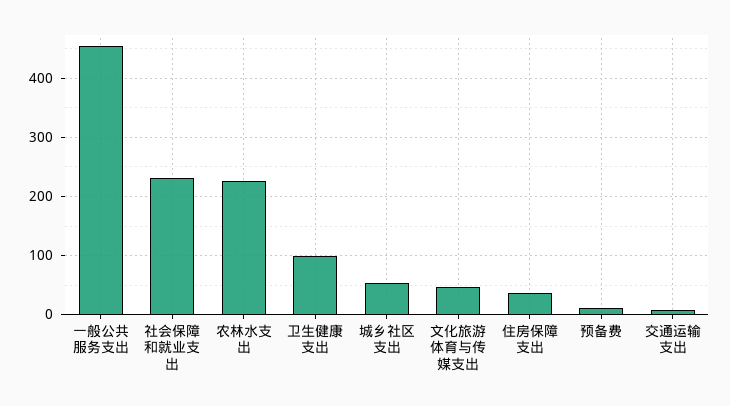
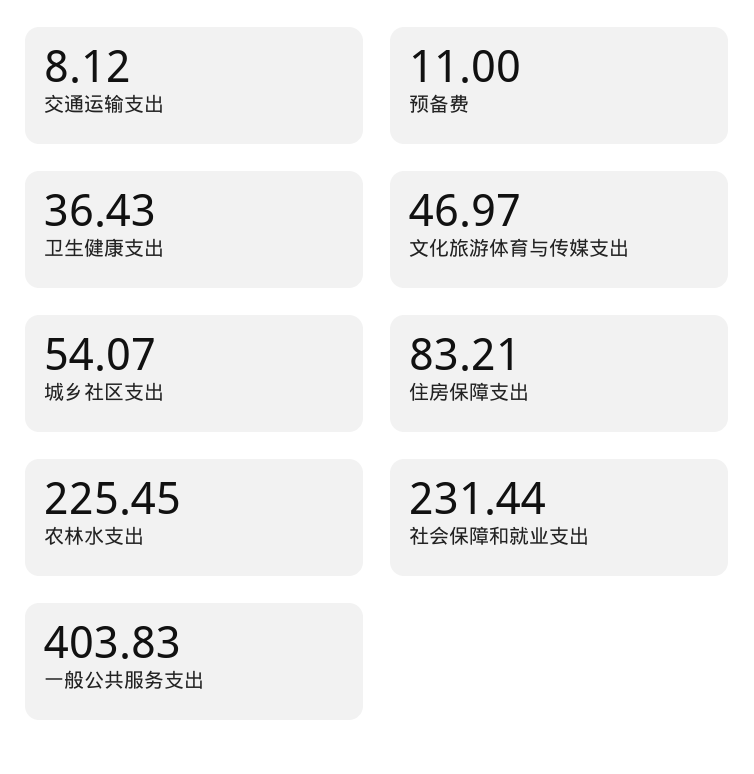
一般公共服务支出: 460 -> 403.83
卫生健康支出: 100 -> 36.43
住房保障支出: 40 -> 83.21

